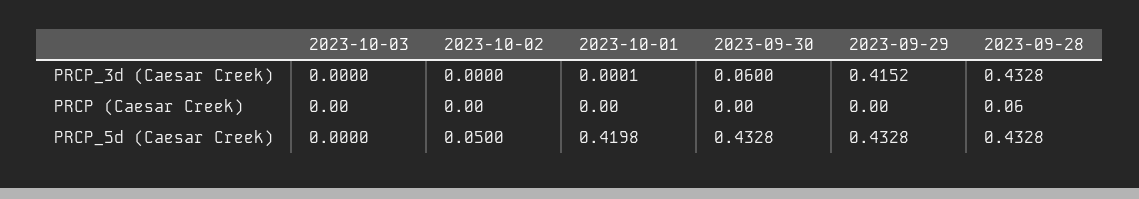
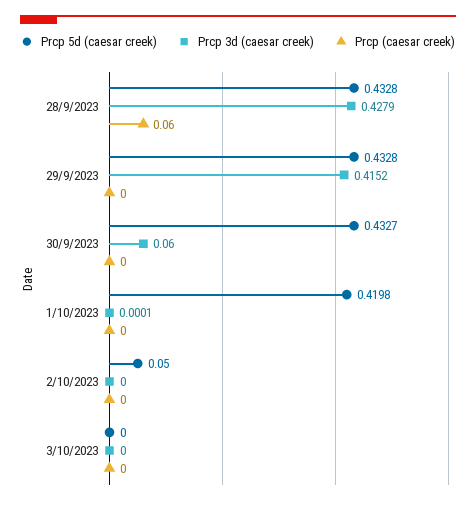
PRCP_3d (Caesar Creek), 2023-09-28: 0.4328 -> 0.4279
PRCP_5d (Caesar Creek), 2023-09-30: 0.4328 -> 0.4327

